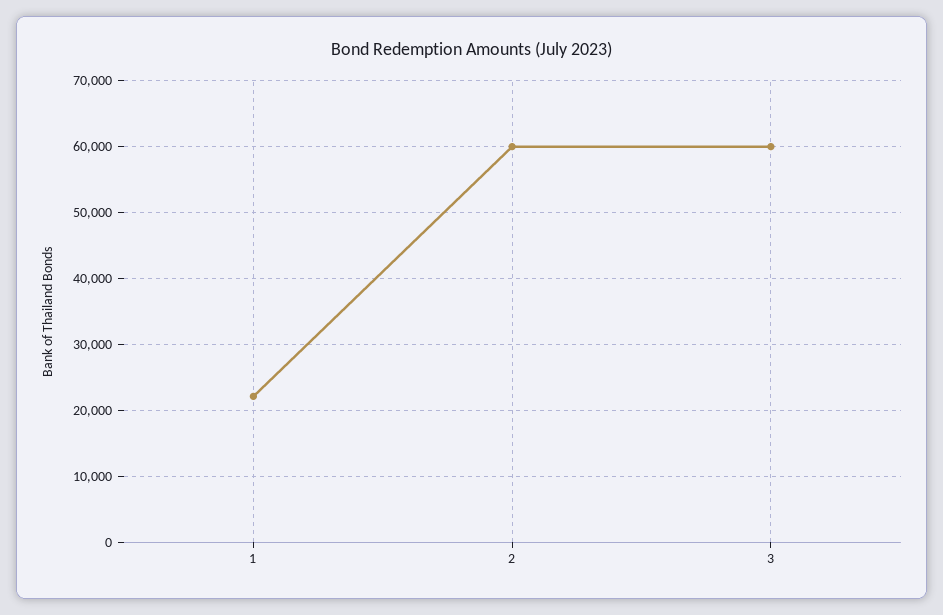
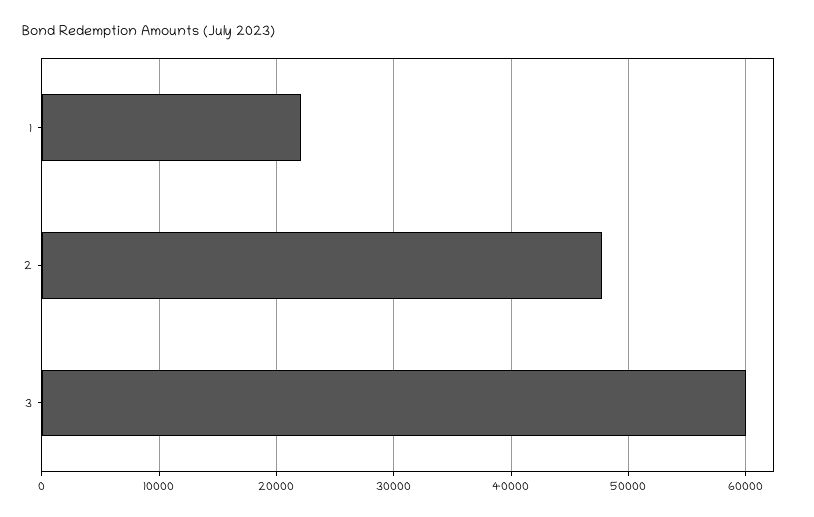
2: 60000 -> 48000

